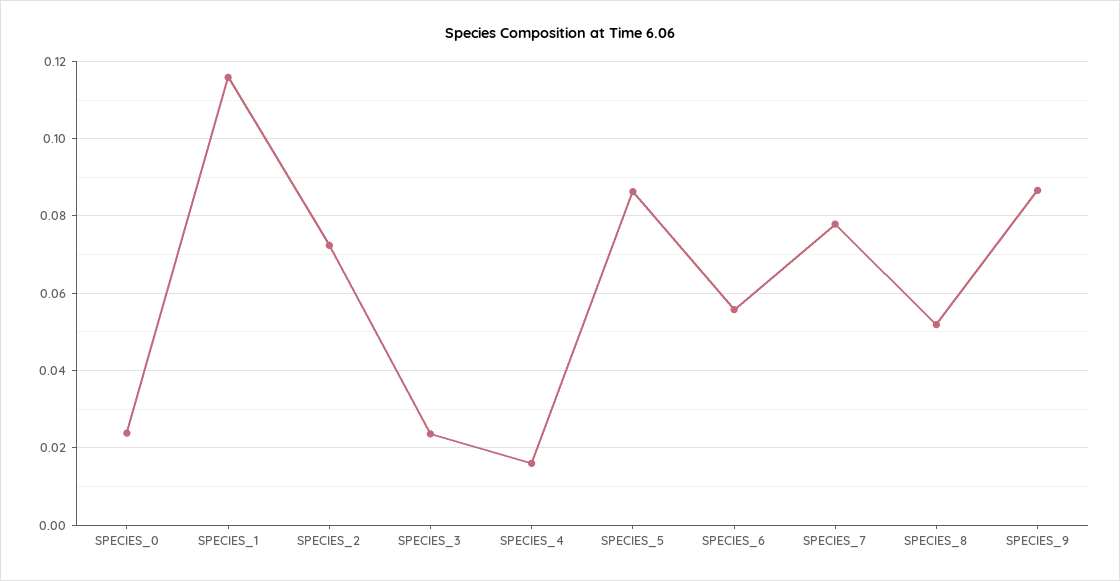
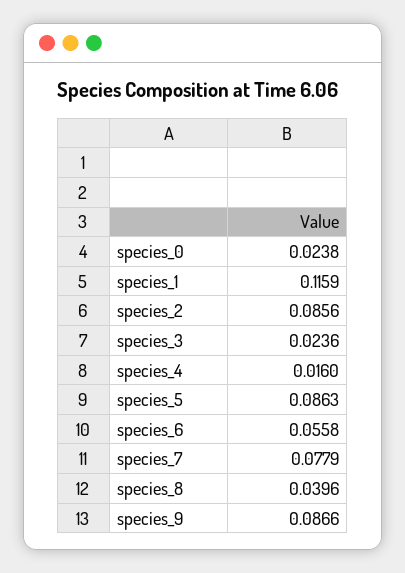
SPECIES_2: 0.072 -> 0.0856
SPECIES_8: 0.052 -> 0.0396

